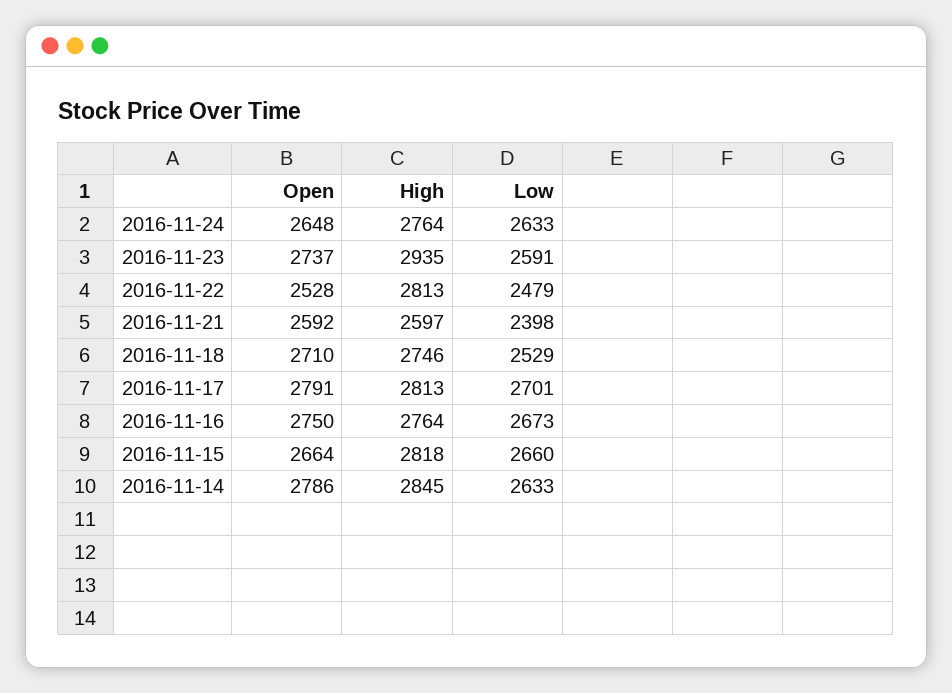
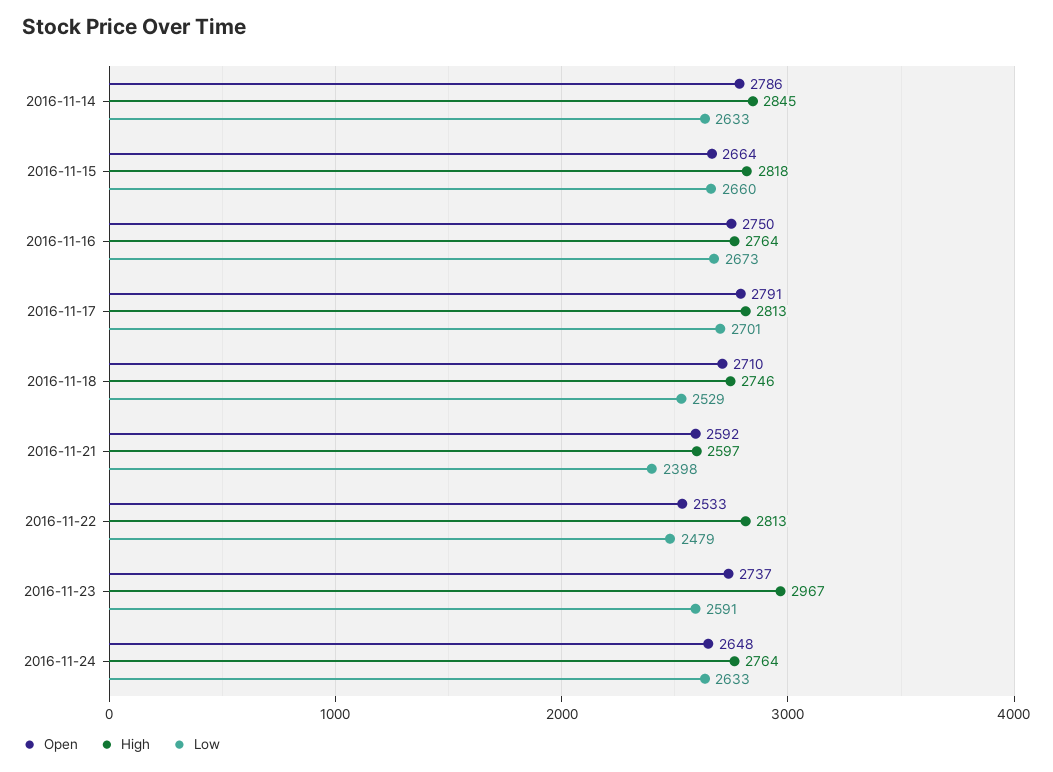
High, 2016-11-23: 2935 -> 2967
Open, 2016-11-22: 2528 -> 2533

